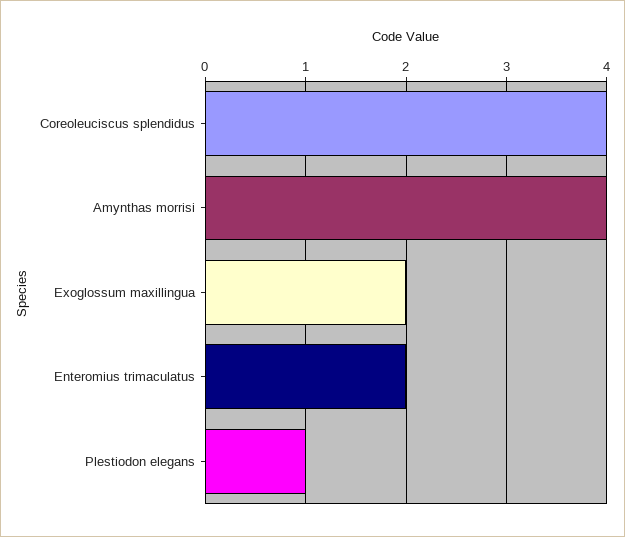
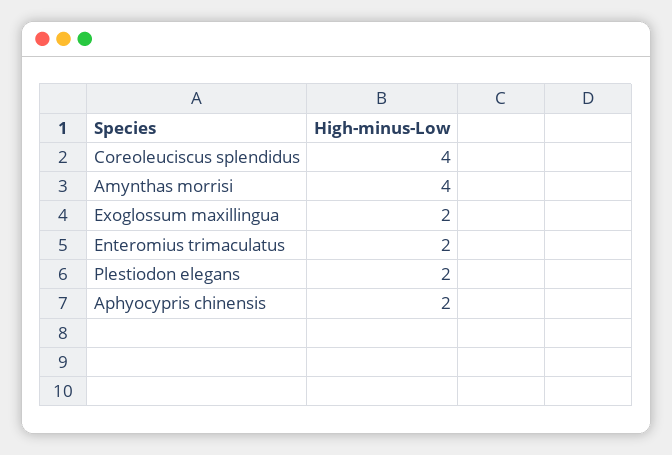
Plestiodon elegans: 1 -> 2
Aphyocypris chinensis: none -> 2

